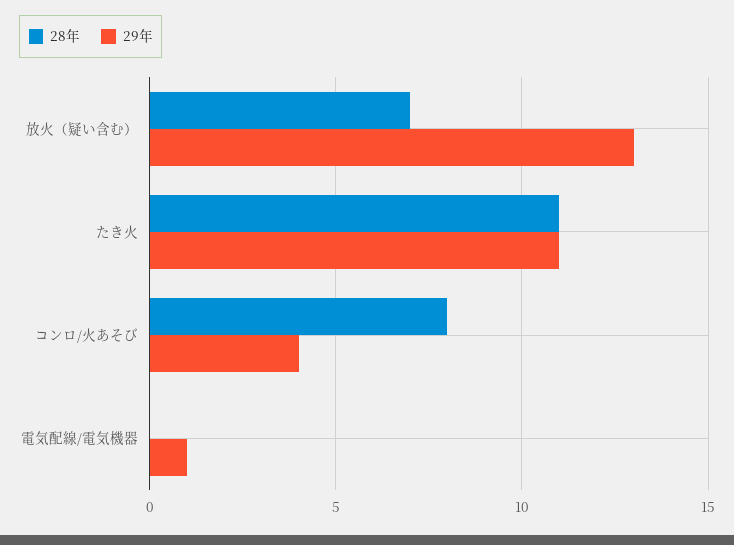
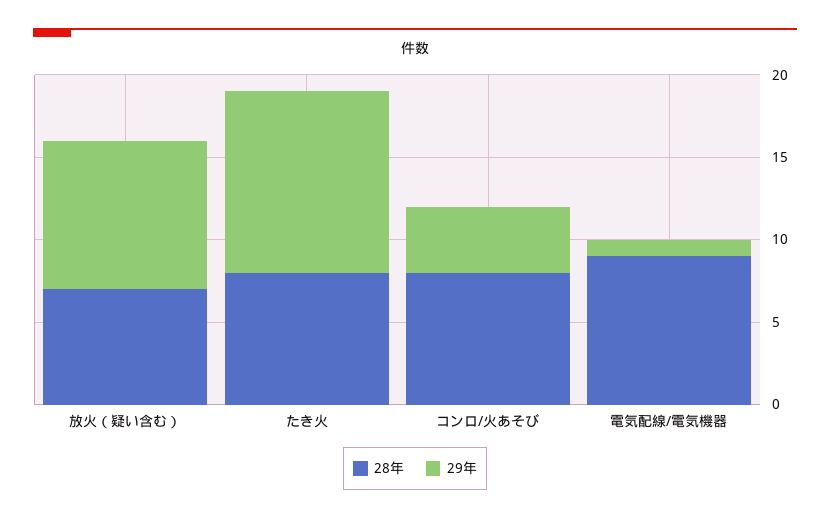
29年, 放火（疑い含む）: 13 -> 9
28年, たき火: 11 -> 8
28年, 電気配線/電気機器: 0 -> 9

